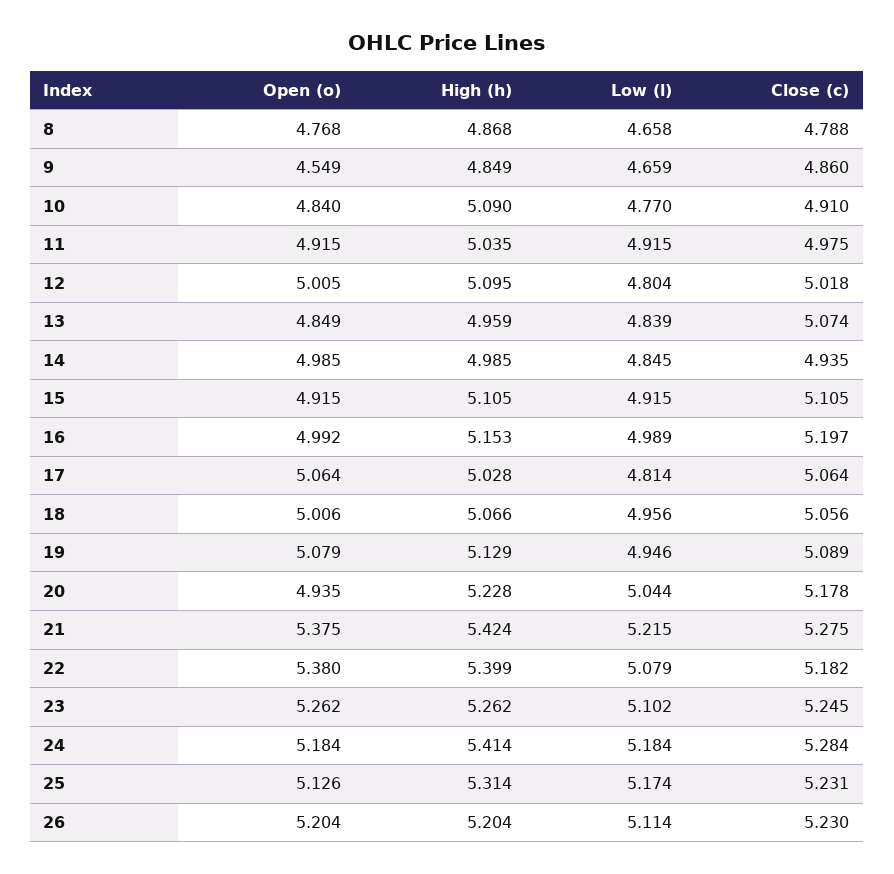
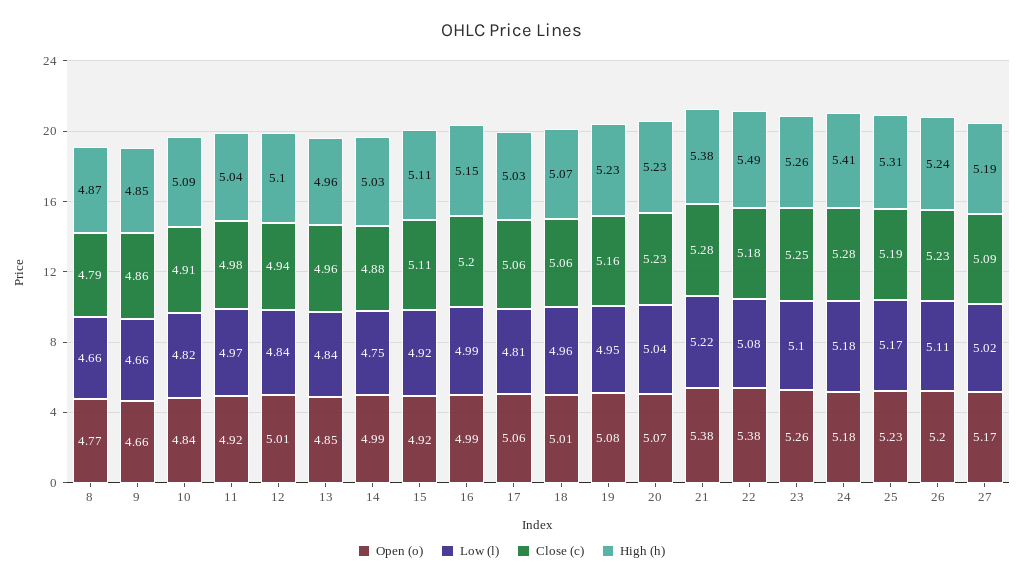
Open (o), 9: 4.549 -> 4.66
Low (l), 10: 4.77 -> 4.82
Low (l), 11: 4.915 -> 4.97
Low (l), 12: 4.804 -> 4.84
Close (c), 12: 5.018 -> 4.94
Close (c), 13: 5.074 -> 4.96
High (h), 14: 4.985 -> 5.03
Low (l), 14: 4.845 -> 4.75
Close (c), 14: 4.935 -> 4.88
High (h), 19: 5.129 -> 5.23
Close (c), 19: 5.089 -> 5.16
Open (o), 20: 4.935 -> 5.07
Close (c), 20: 5.178 -> 5.23
High (h), 21: 5.424 -> 5.38
High (h), 22: 5.399 -> 5.49
Open (o), 25: 5.126 -> 5.23
Close (c), 25: 5.231 -> 5.19
High (h), 26: 5.204 -> 5.24
Open (o), 27: none -> 5.17
Low (l), 27: none -> 5.02
Close (c), 27: none -> 5.09
High (h), 27: none -> 5.19

